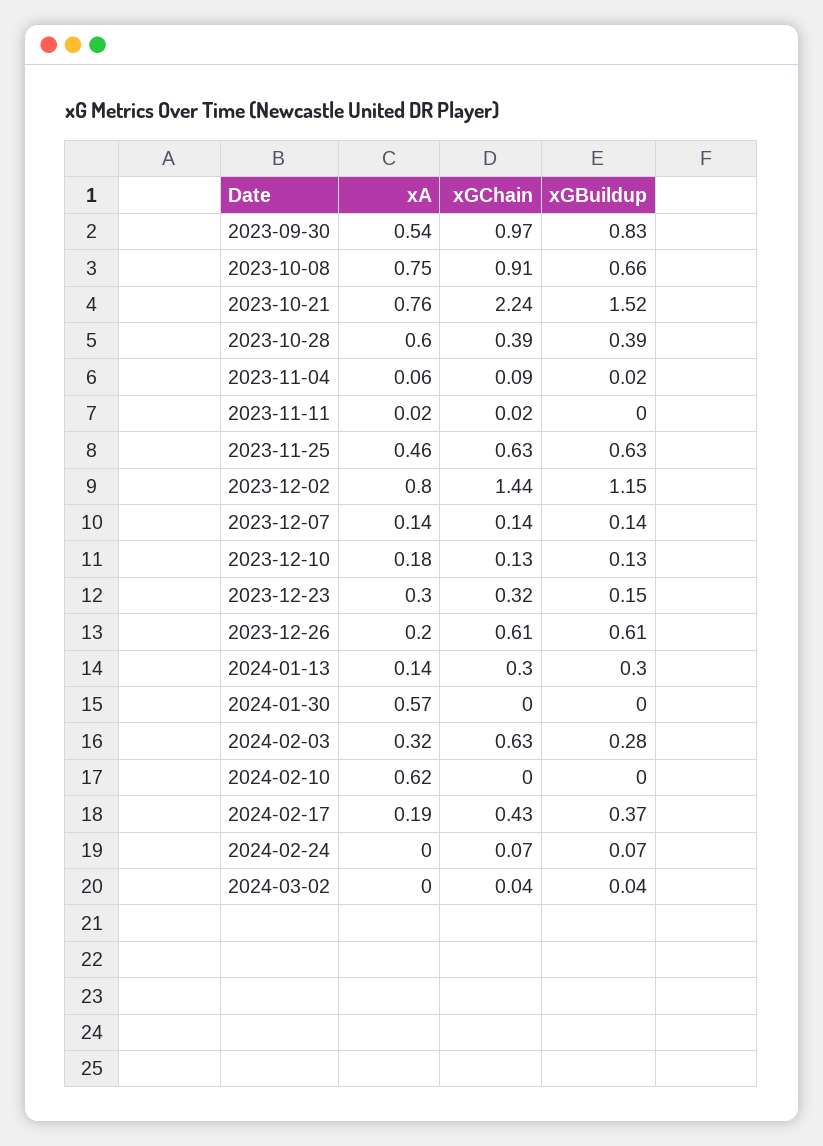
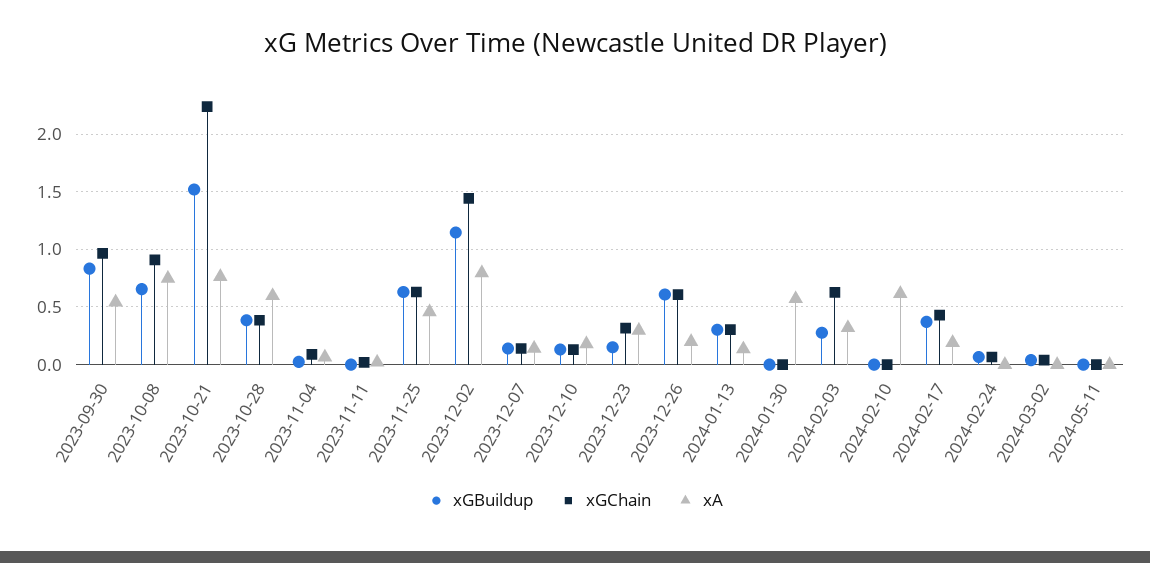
xGBuildup, 2024-05-11: none -> 0
xGChain, 2024-05-11: none -> 0
xA, 2024-05-11: none -> 0

